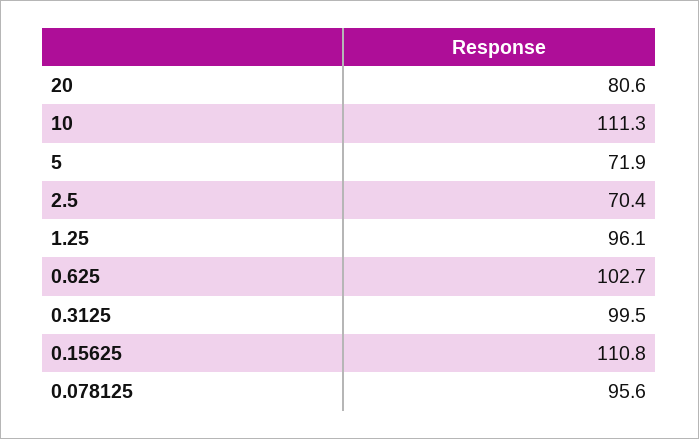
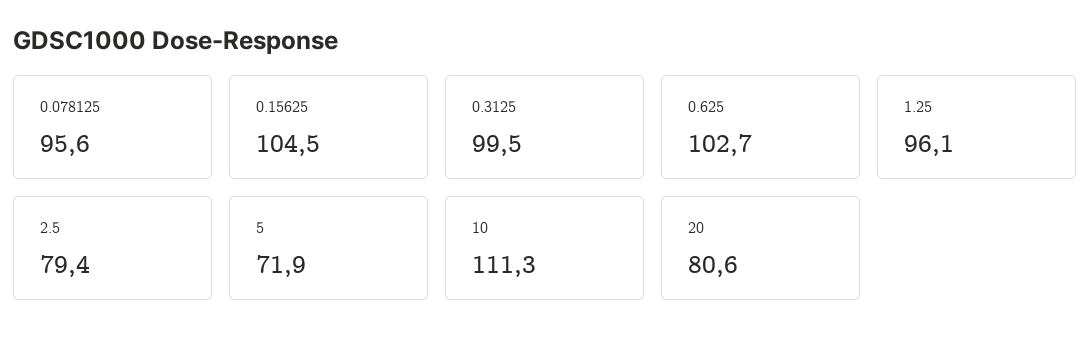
2.5: 70.4 -> 79.4
0.15625: 110.8 -> 104.5

